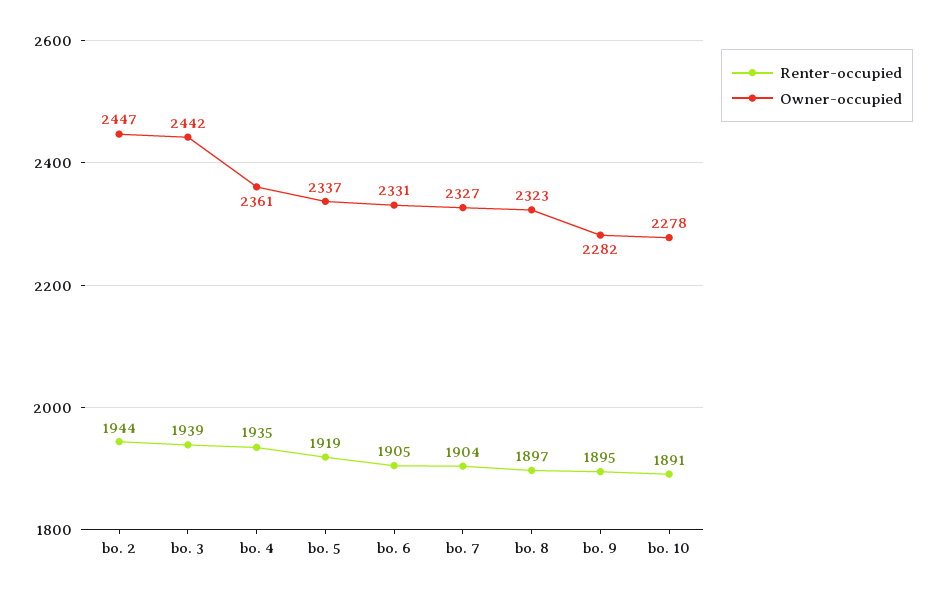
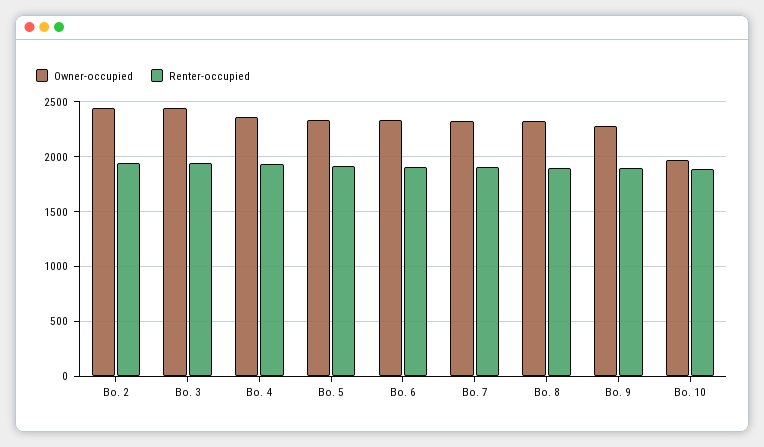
Owner-occupied, bo. 10: 2278 -> 2000

